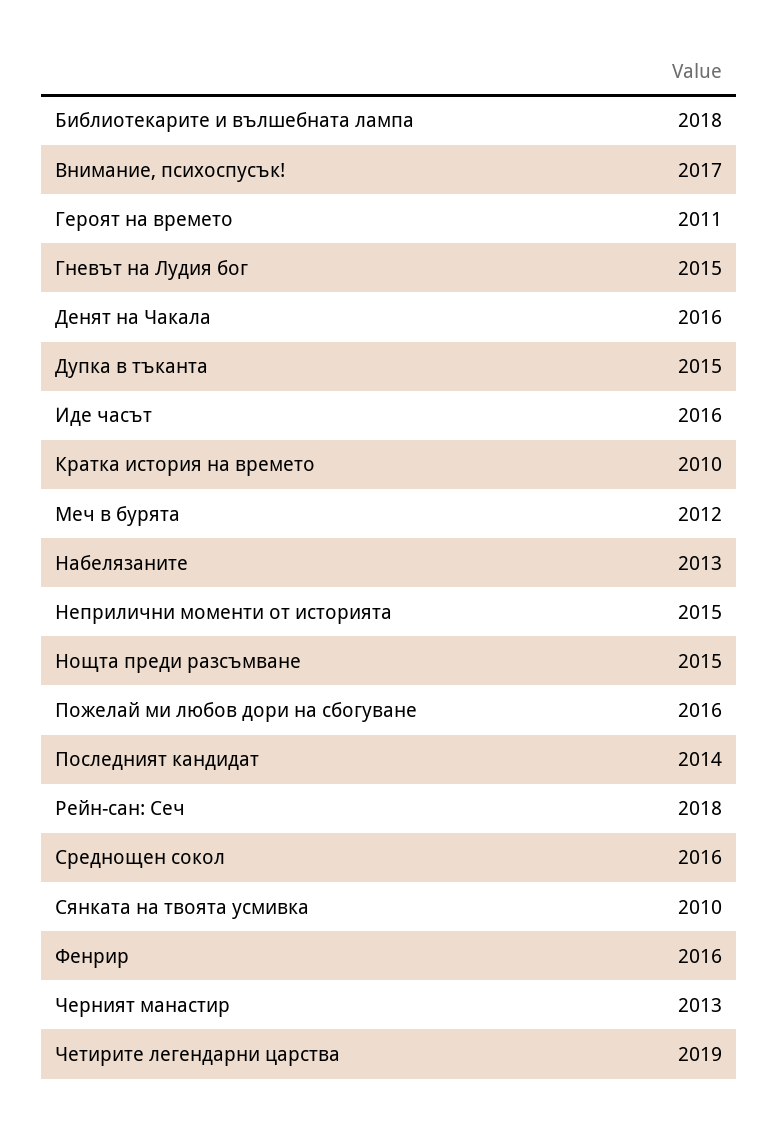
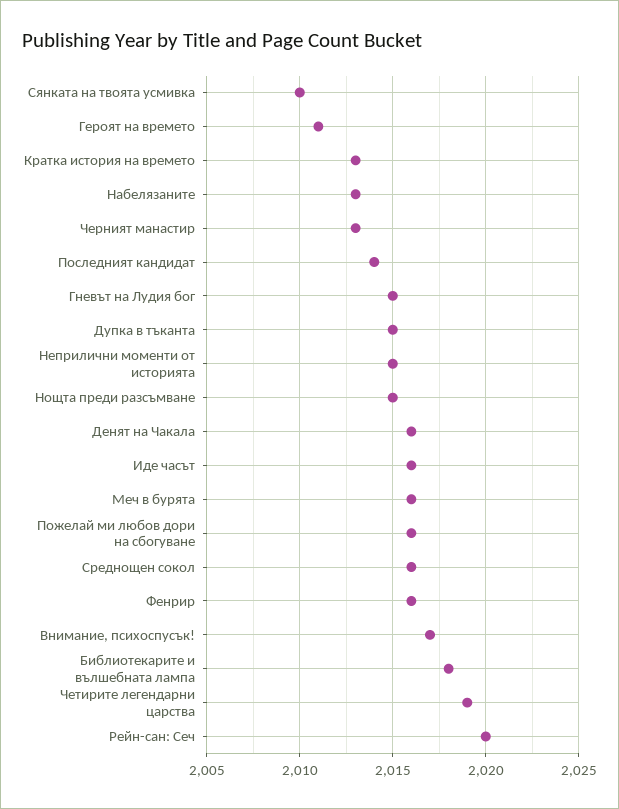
Кратка история на времето: 2010 -> 2013
Меч в бурята: 2012 -> 2016
Рейн-сан: Сеч: 2018 -> 2020

